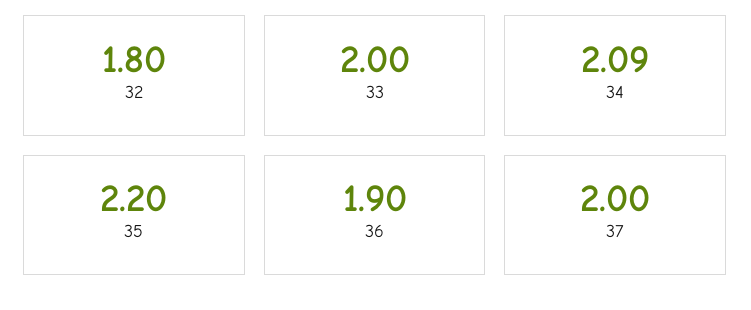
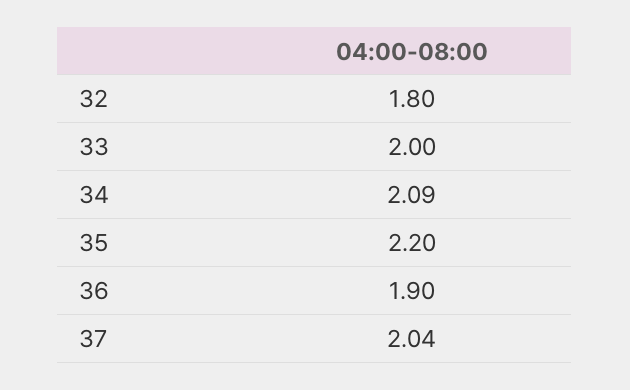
37: 2 -> 2.04

